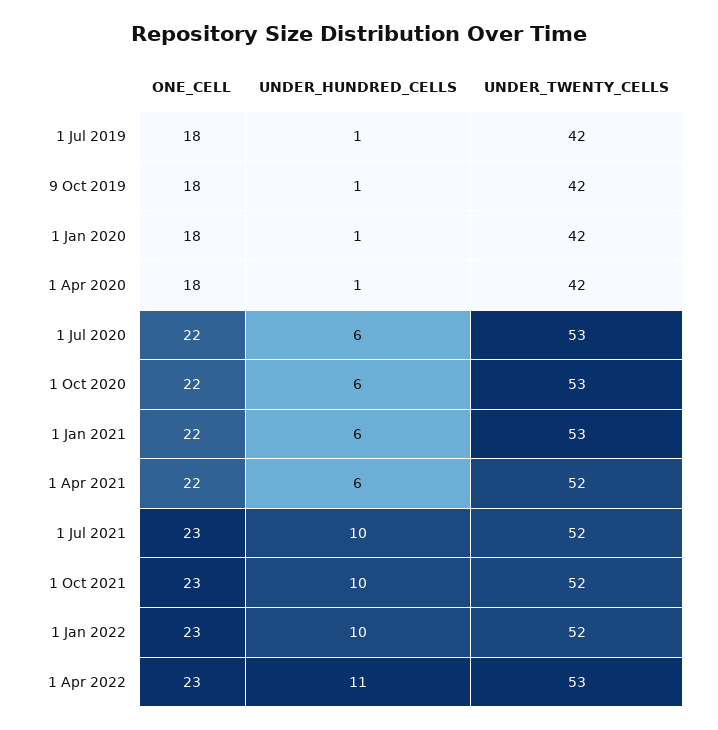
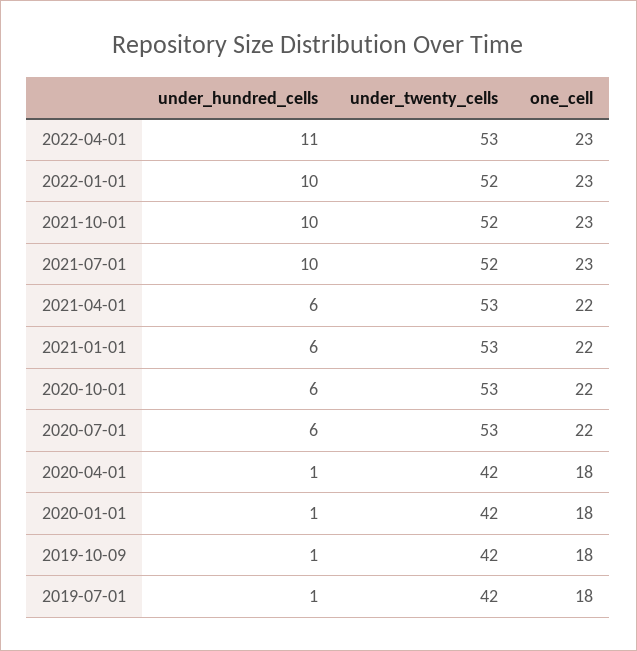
UNDER_TWENTY_CELLS, 1 Apr 2021: 52 -> 53

